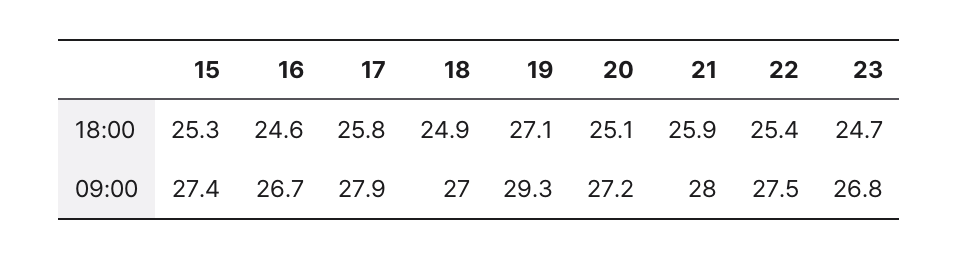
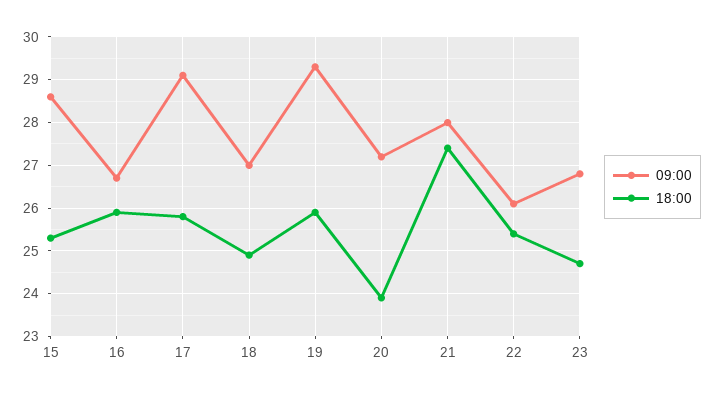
18:00, 16: 24.6 -> 26
18:00, 19: 27.1 -> 26
18:00, 20: 25.1 -> 24
18:00, 21: 25.9 -> 27.5
09:00, 15: 27.4 -> 28.5
09:00, 17: 27.9 -> 29
09:00, 22: 27.5 -> 26

